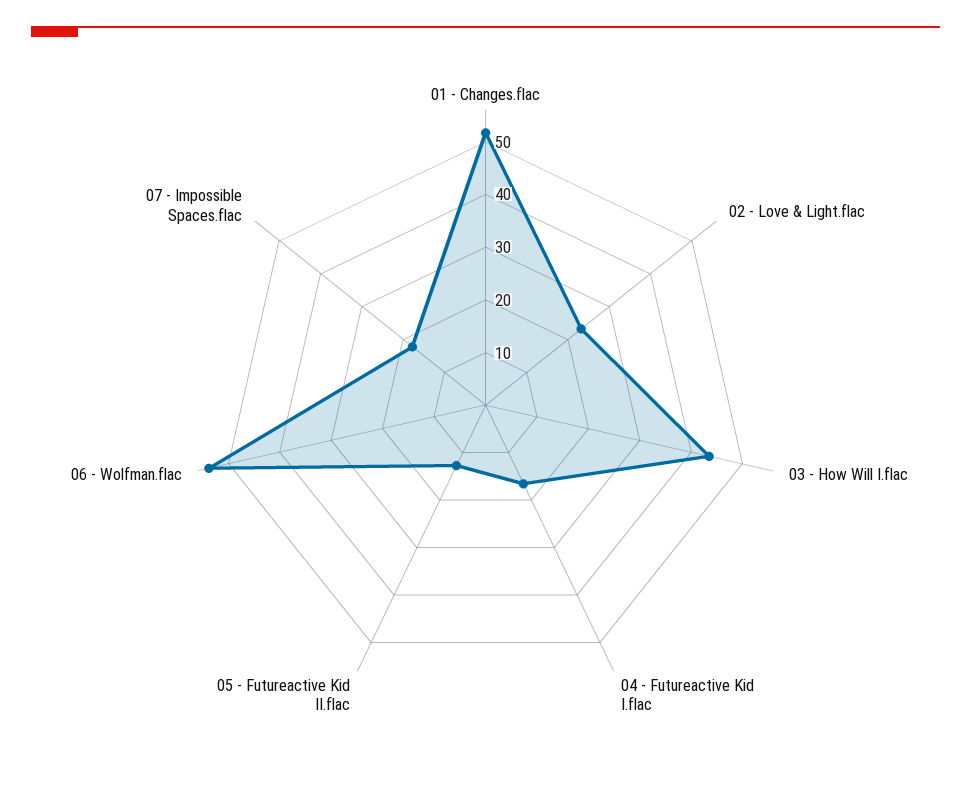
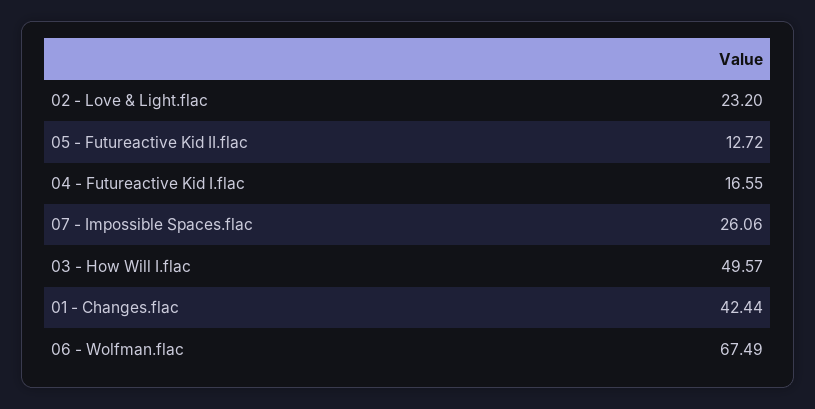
01 - Changes.flac: 52 -> 42.44
03 - How Will I.flac: 44 -> 49.57
06 - Wolfman.flac: 54 -> 67.49
07 - Impossible Spaces.flac: 18 -> 26.06

